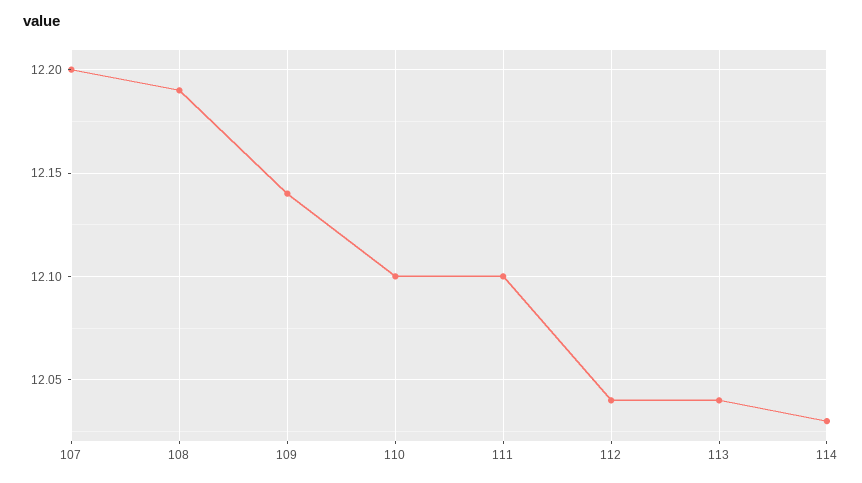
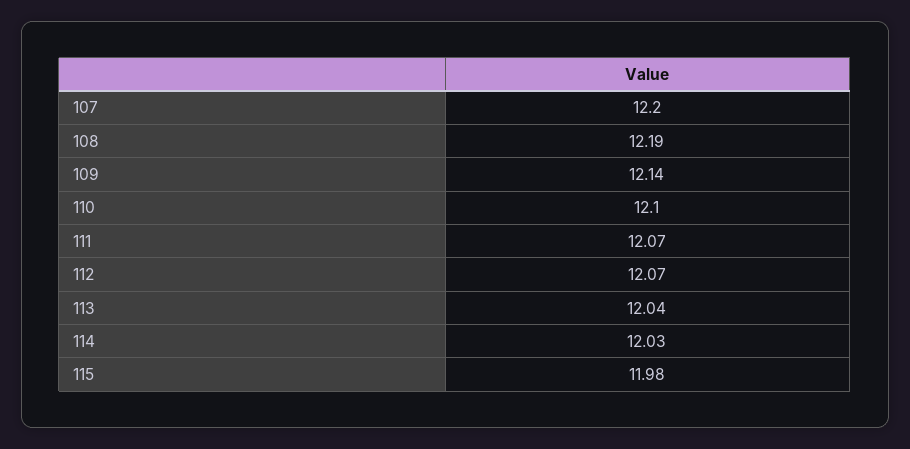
111: 12.1 -> 12.07
112: 12.04 -> 12.07
115: none -> 11.98

